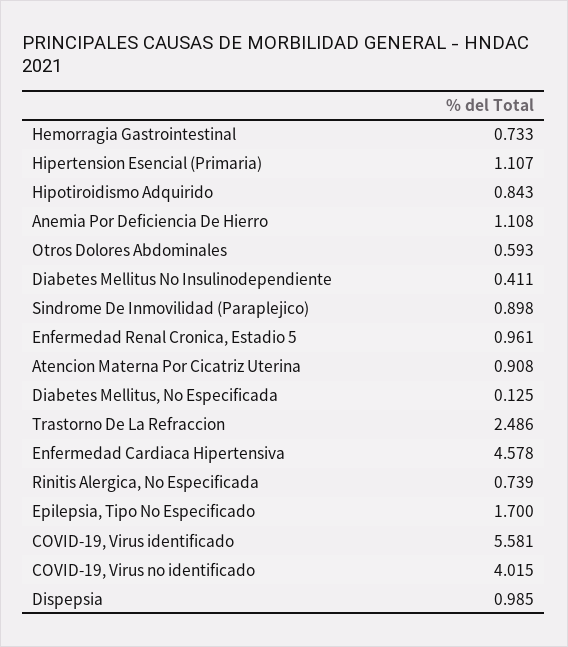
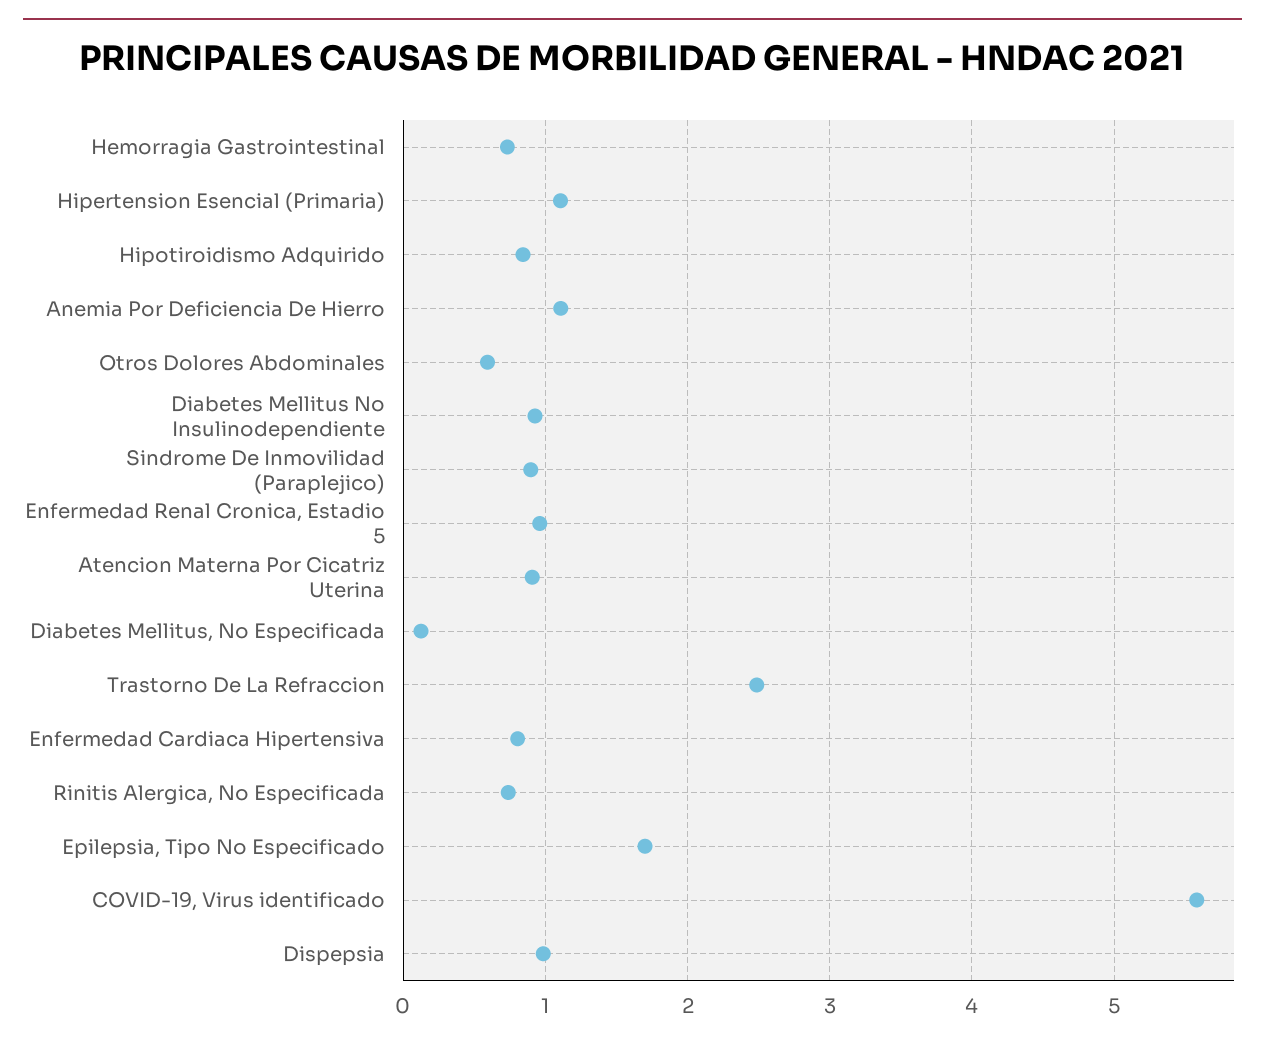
Diabetes Mellitus No Insulinodependiente: 0.411 -> 0.9
Enfermedad Cardiaca Hipertensiva: 4.578 -> 0.8
COVID-19, Virus no identificado: 4.015 -> none

